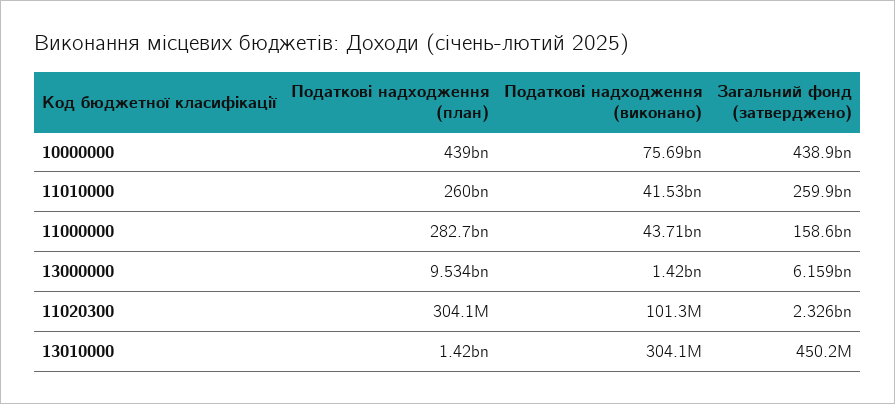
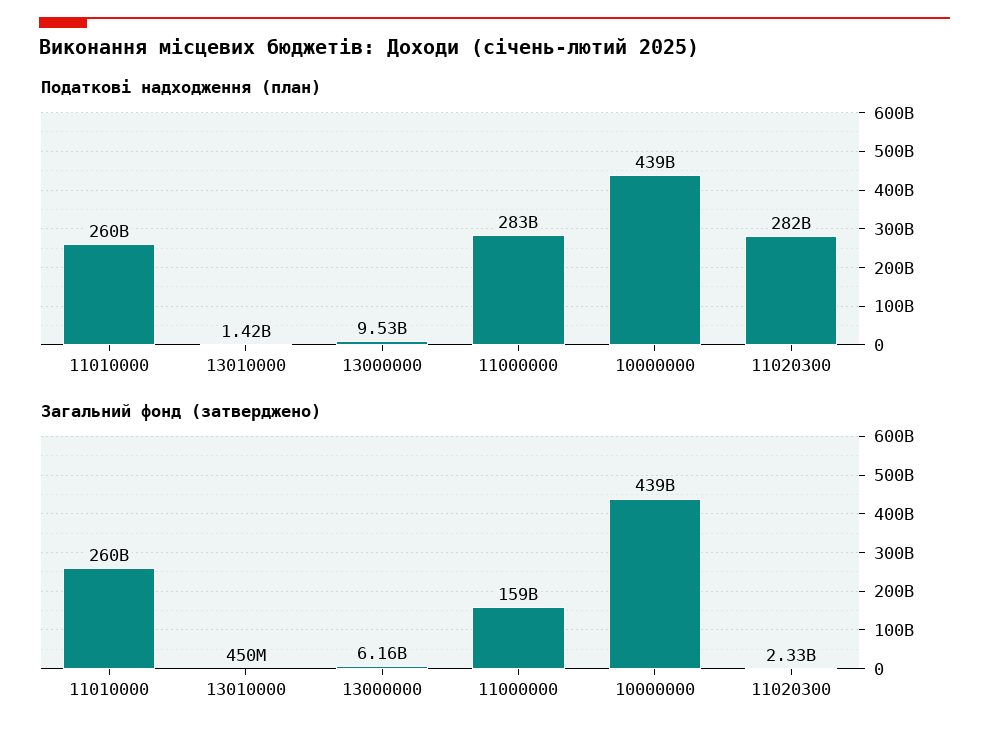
Податкові надходження (виконано), 10000000: 75690000000 -> none
Податкові надходження (виконано), 11010000: 41530000000 -> none
Податкові надходження (виконано), 11000000: 43710000000 -> none
Податкові надходження (виконано), 13000000: 1420000000 -> none
Податкові надходження (план), 11020300: 304100000 -> 282000000000
Податкові надходження (виконано), 11020300: 101300000 -> none
Податкові надходження (виконано), 13010000: 304100000 -> none

